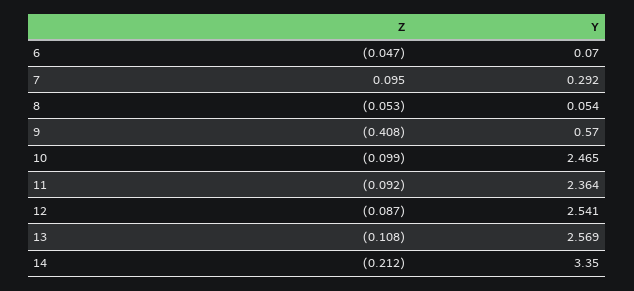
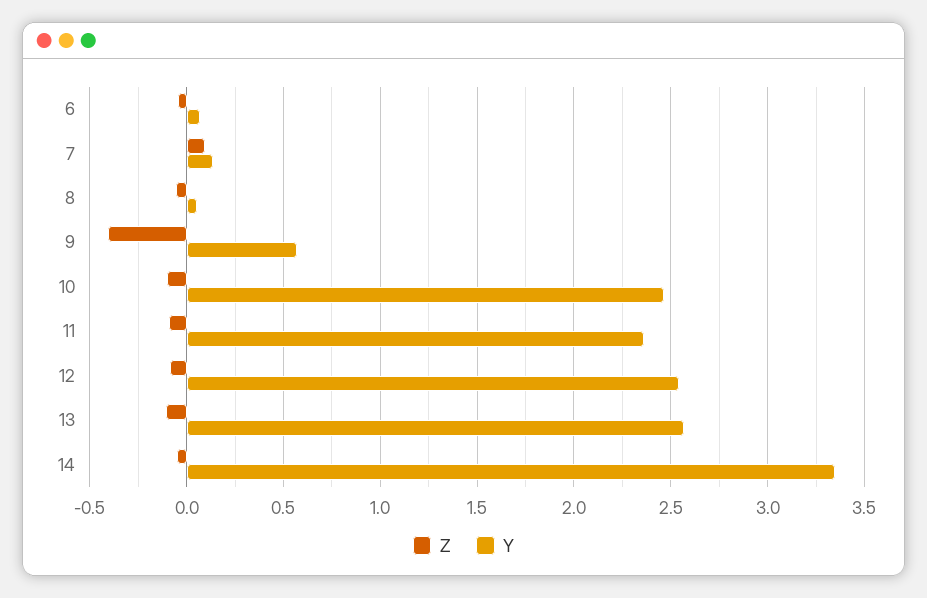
Y, 7: 0.292 -> 0.15
Z, 14: -0.212 -> -0.05

